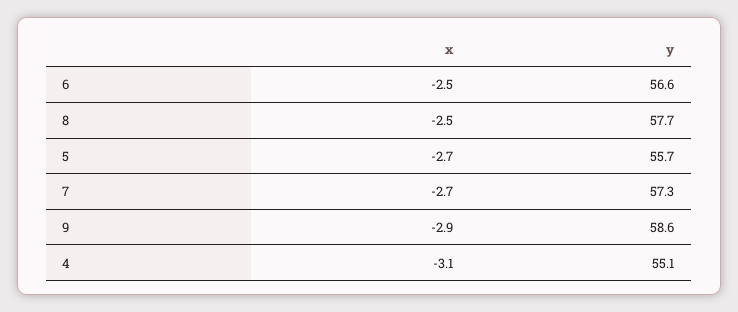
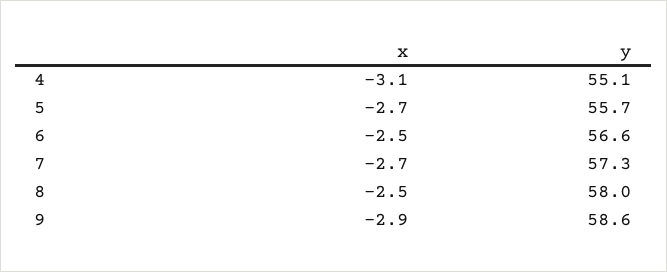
y, 8: 57.7 -> 58

